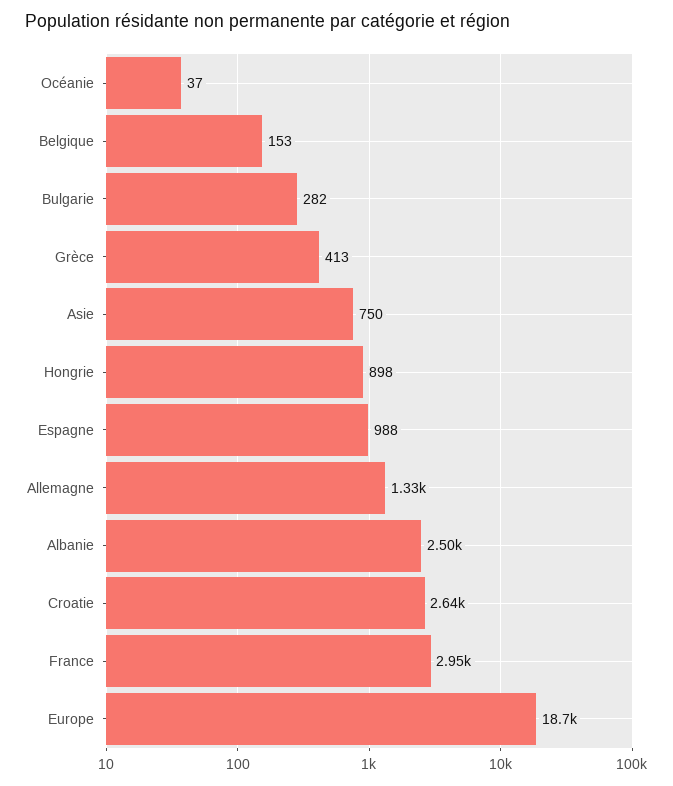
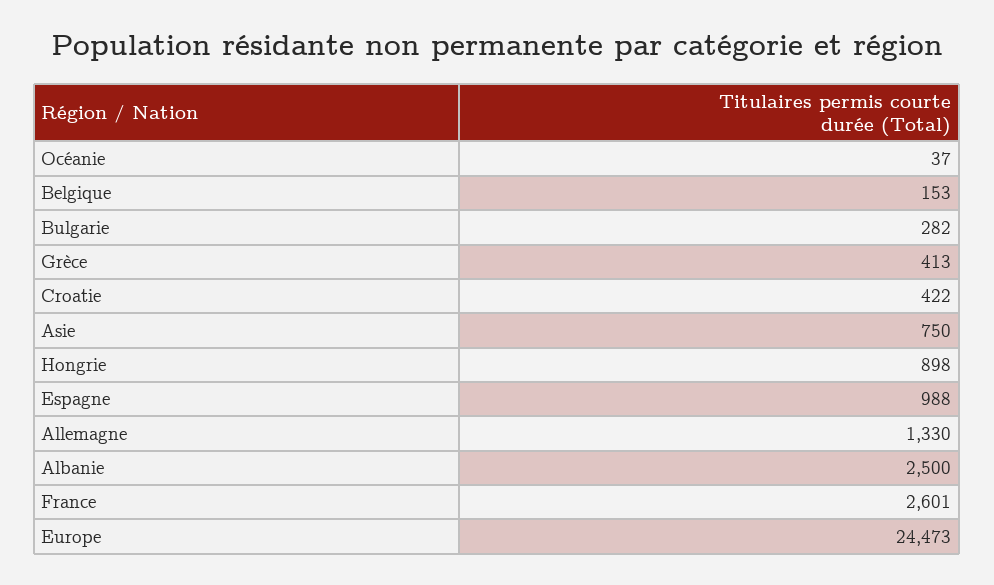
Croatie: 2640 -> 422
France: 2950 -> 2601
Europe: 18700 -> 24473

